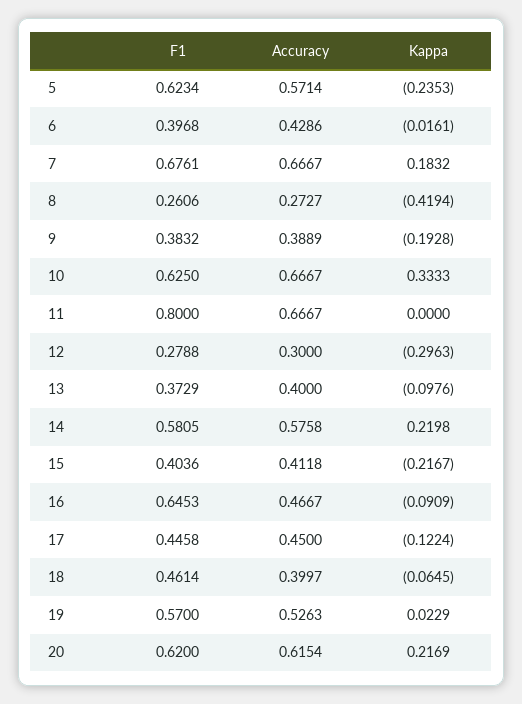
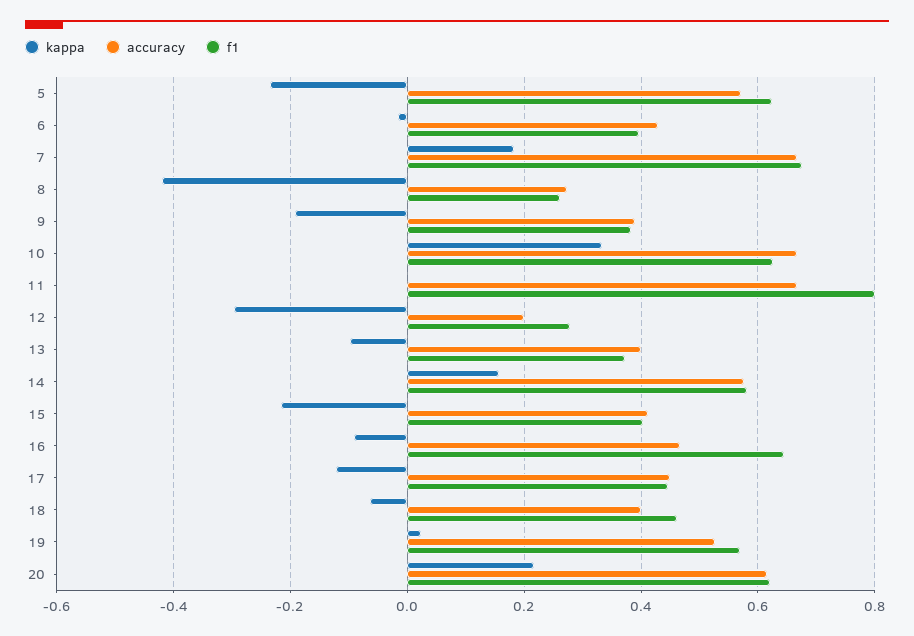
Accuracy, 12: 0.3 -> 0.2
Kappa, 14: 0.2198 -> 0.16

